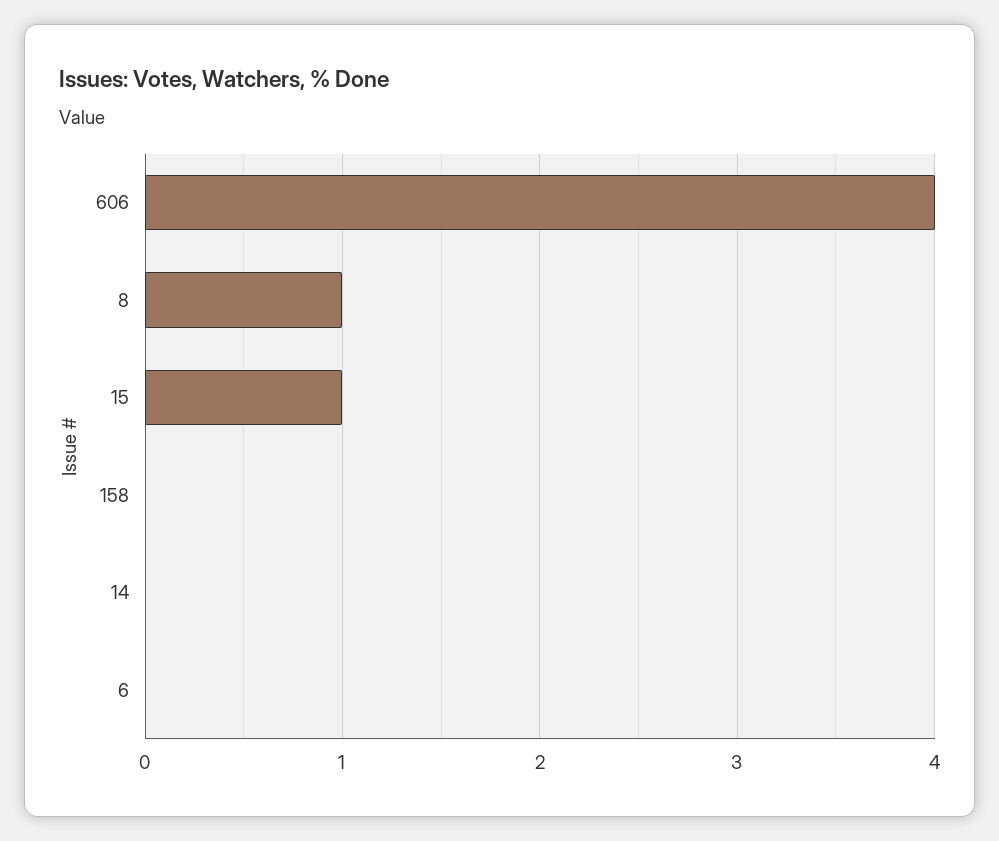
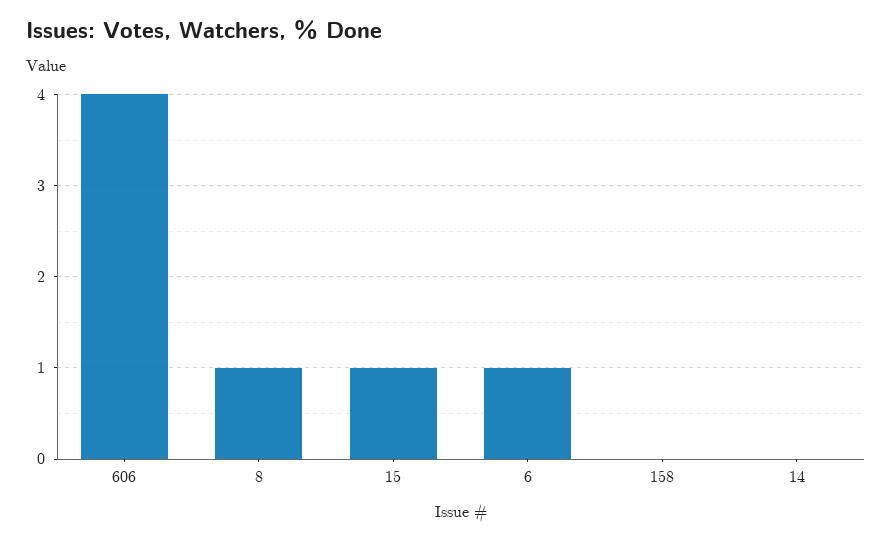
6: 0 -> 1

